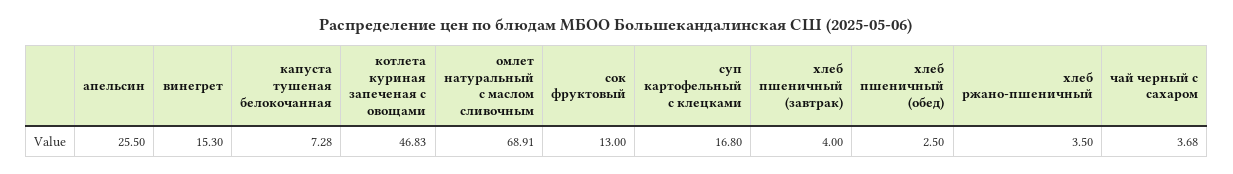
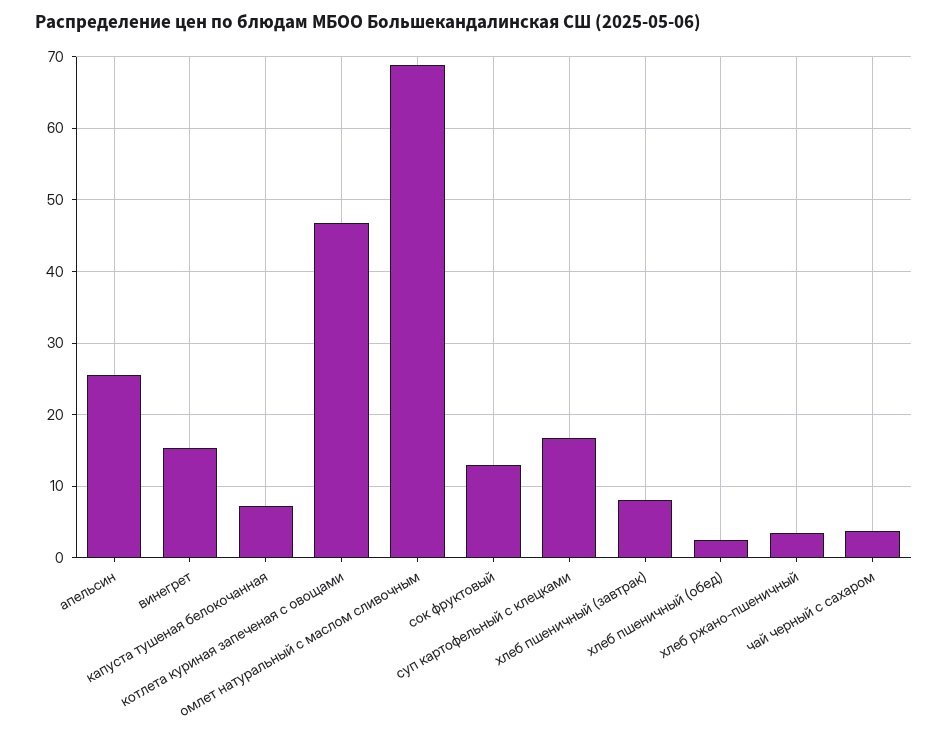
хлеб пшеничный (завтрак): 4 -> 8

